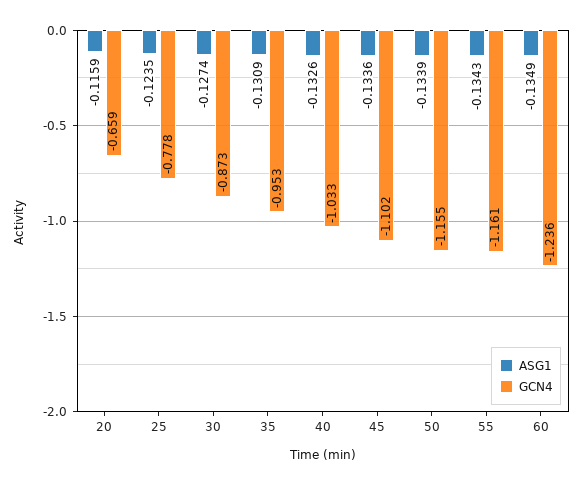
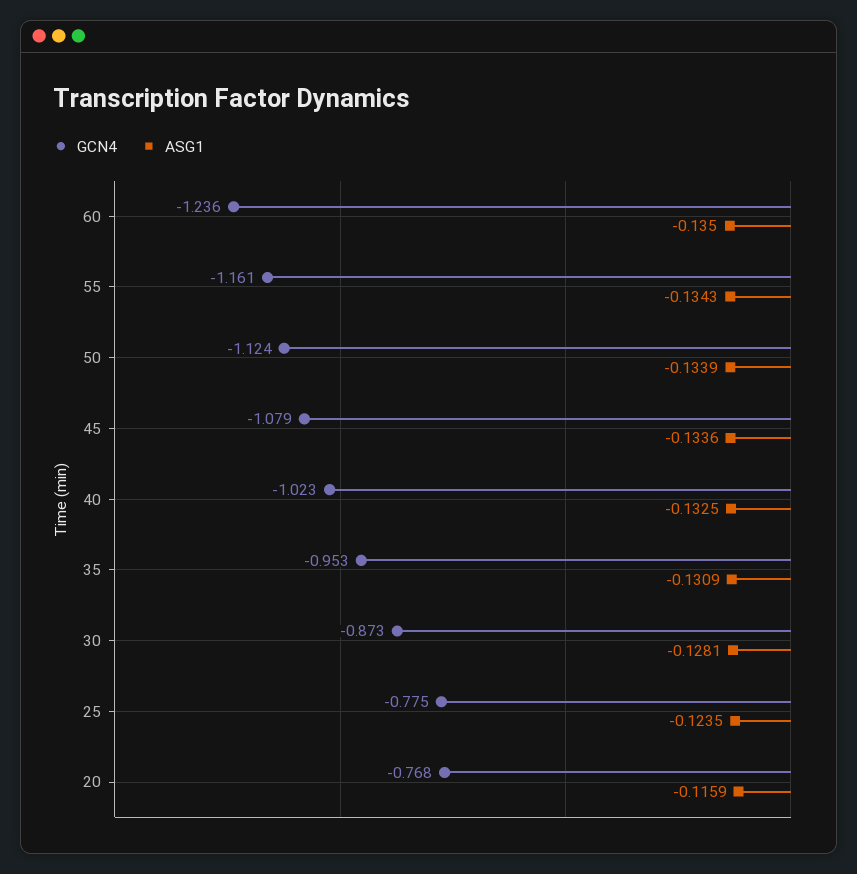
GCN4, 20: -0.659 -> -0.768
GCN4, 25: -0.778 -> -0.775
ASG1, 30: -0.1274 -> -0.1281
ASG1, 40: -0.1326 -> -0.1325
GCN4, 40: -1.033 -> -1.023
GCN4, 45: -1.102 -> -1.079
GCN4, 50: -1.155 -> -1.124
ASG1, 60: -0.1349 -> -0.135

